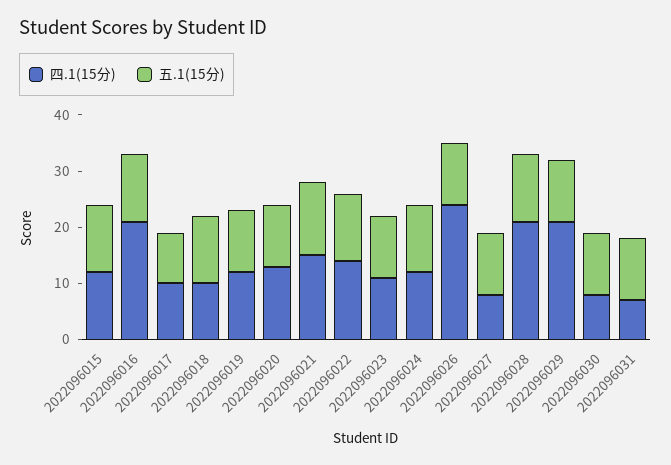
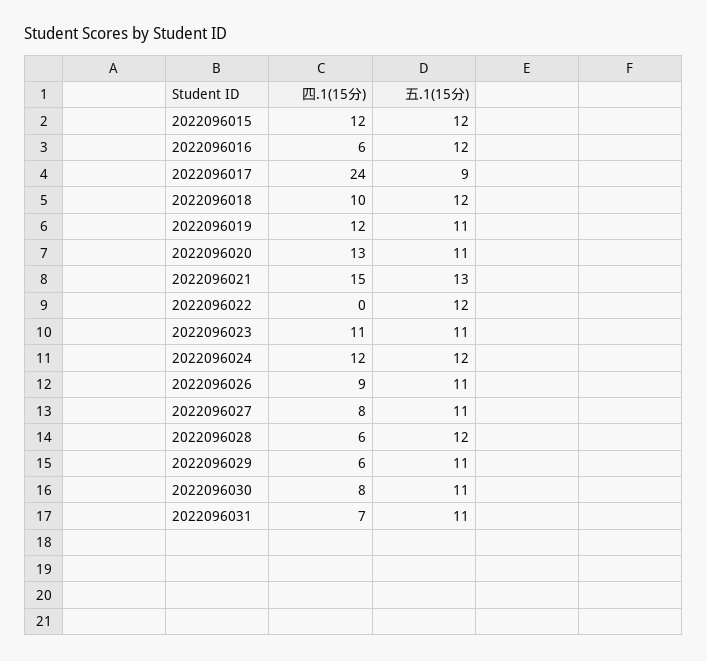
四.1(15分), 2022096016: 20 -> 6
四.1(15分), 2022096017: 10 -> 24
四.1(15分), 2022096022: 15 -> 0
四.1(15分), 2022096026: 25 -> 9
四.1(15分), 2022096028: 20 -> 6
四.1(15分), 2022096029: 20 -> 6

